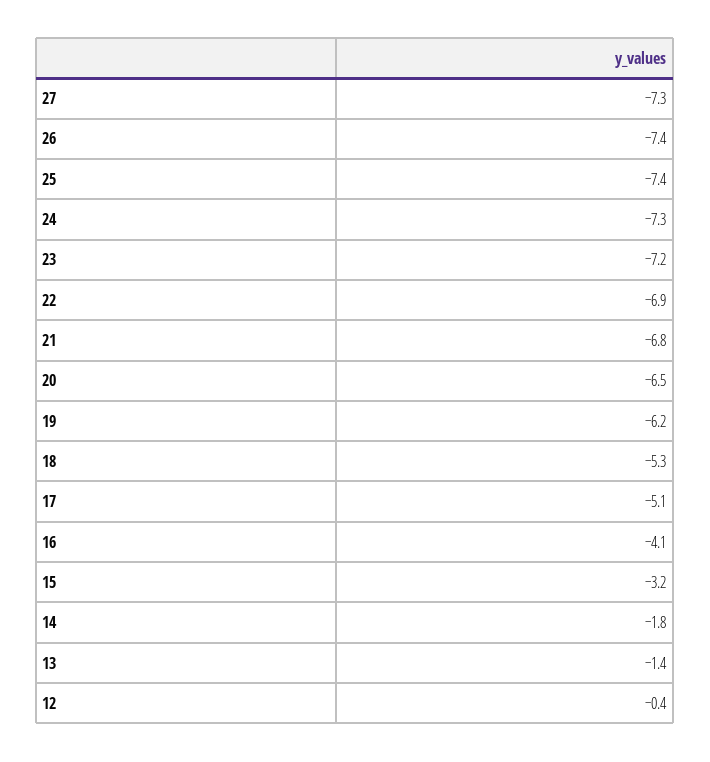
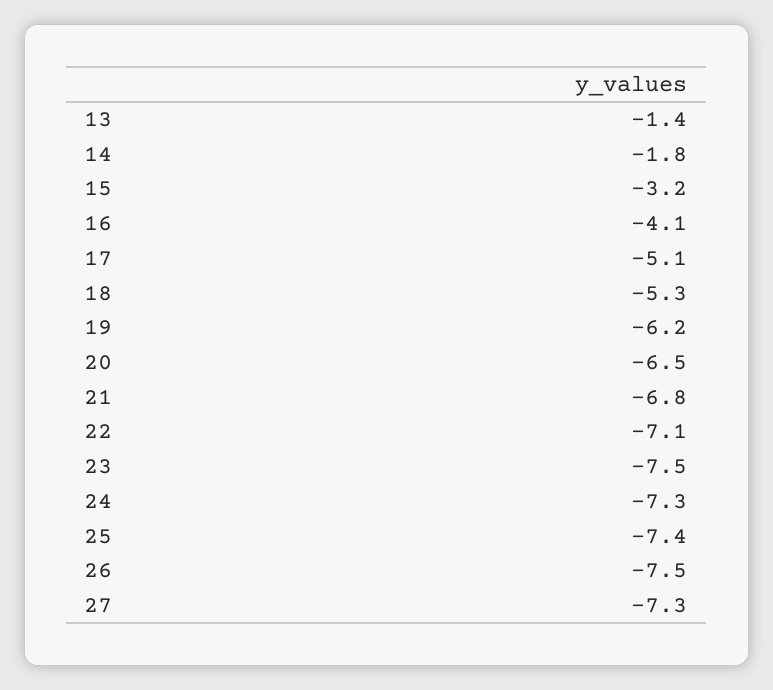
26: -7.4 -> -7.5
23: -7.2 -> -7.5
22: -6.9 -> -7.1
12: -0.4 -> none

